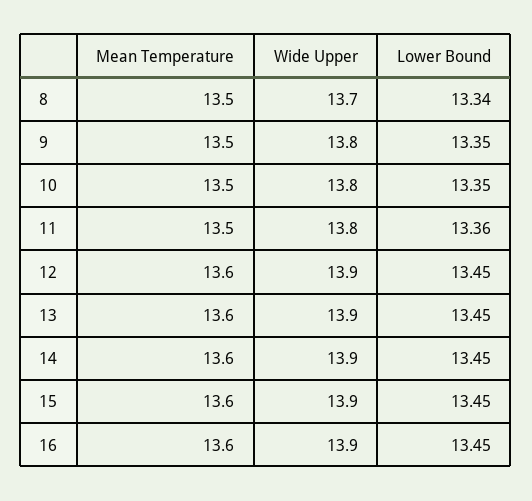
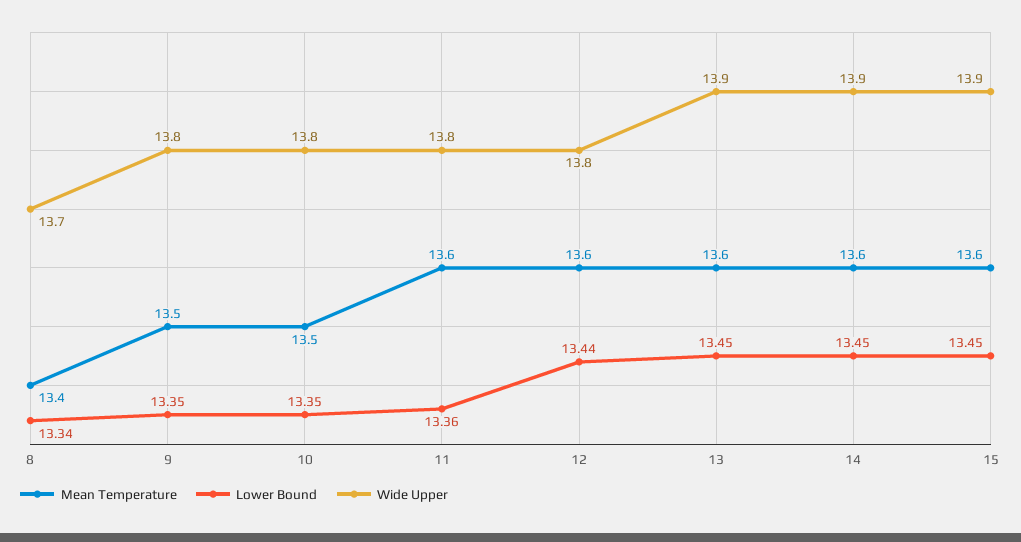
Mean Temperature, 8: 13.5 -> 13.4
Mean Temperature, 11: 13.5 -> 13.6
Wide Upper, 12: 13.9 -> 13.8
Lower Bound, 12: 13.45 -> 13.44
Mean Temperature, 16: 13.6 -> none
Wide Upper, 16: 13.9 -> none
Lower Bound, 16: 13.45 -> none

